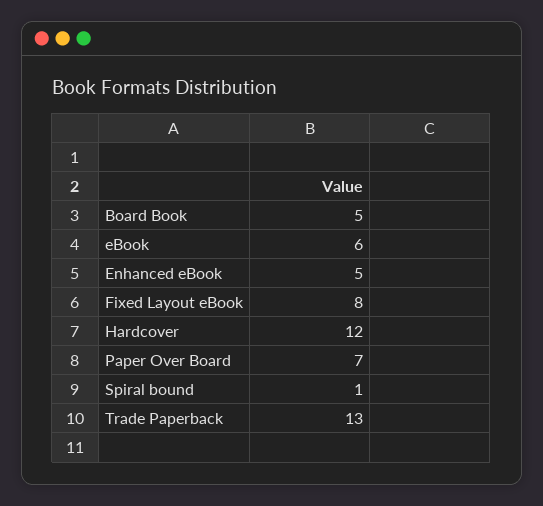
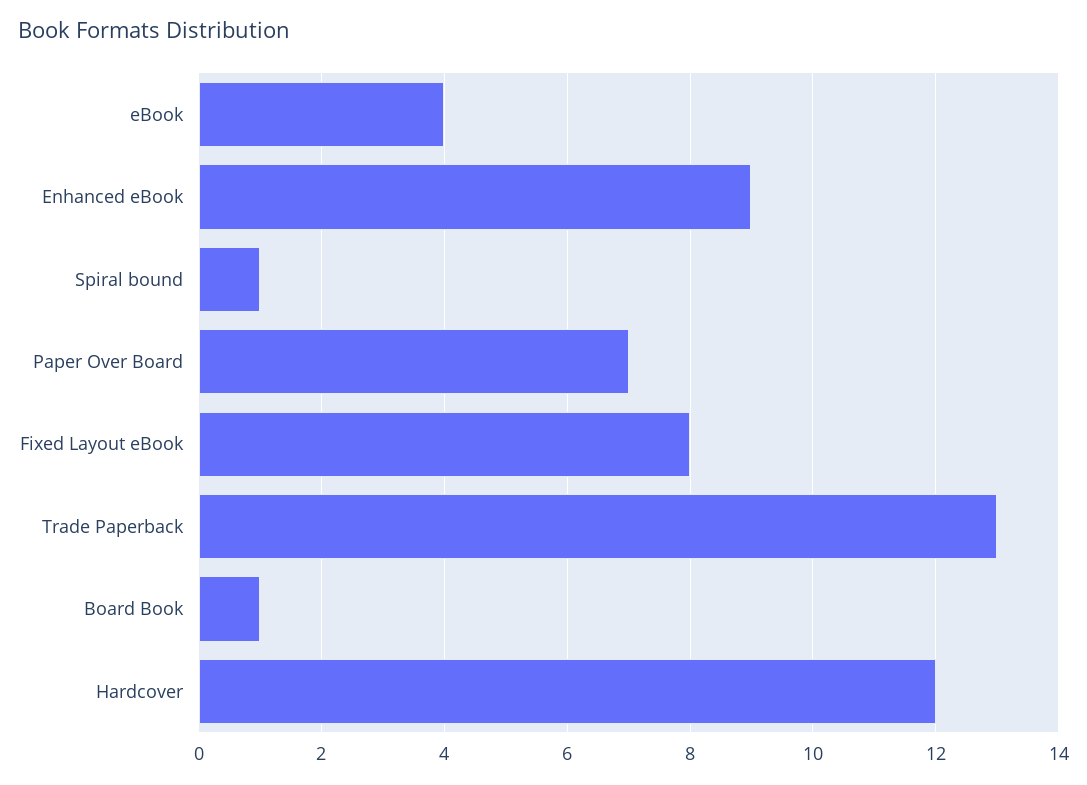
Board Book: 5 -> 1
eBook: 6 -> 4
Enhanced eBook: 5 -> 9

